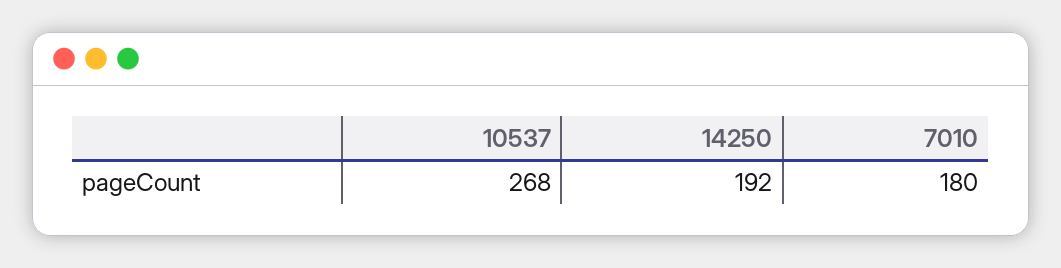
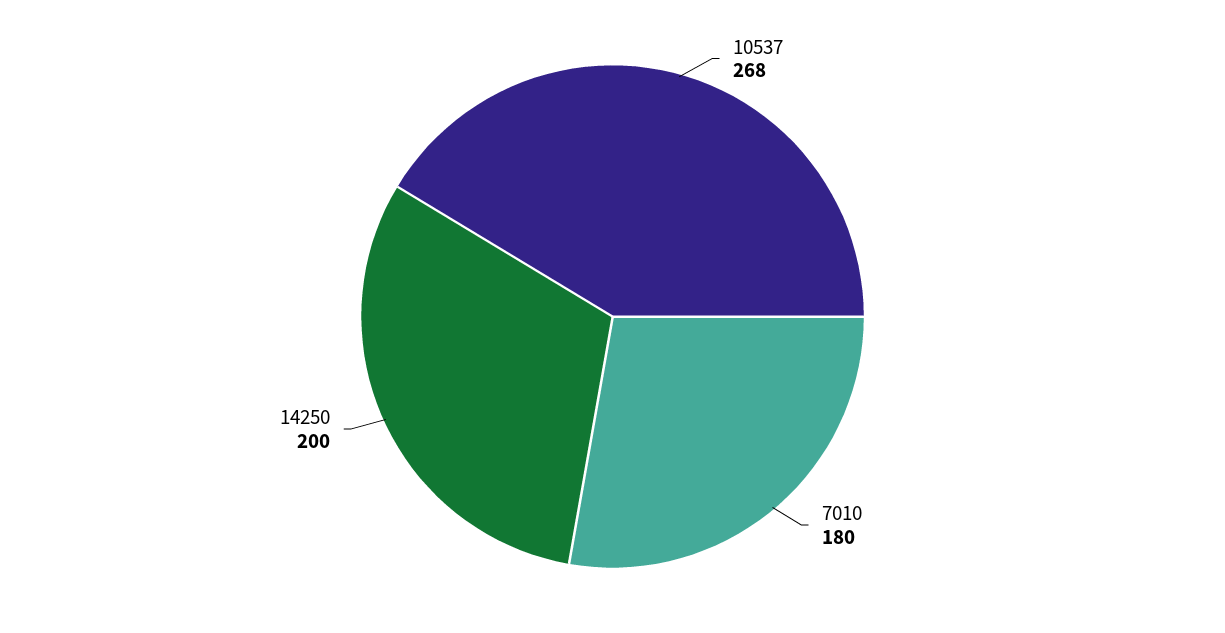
14250: 192 -> 200

